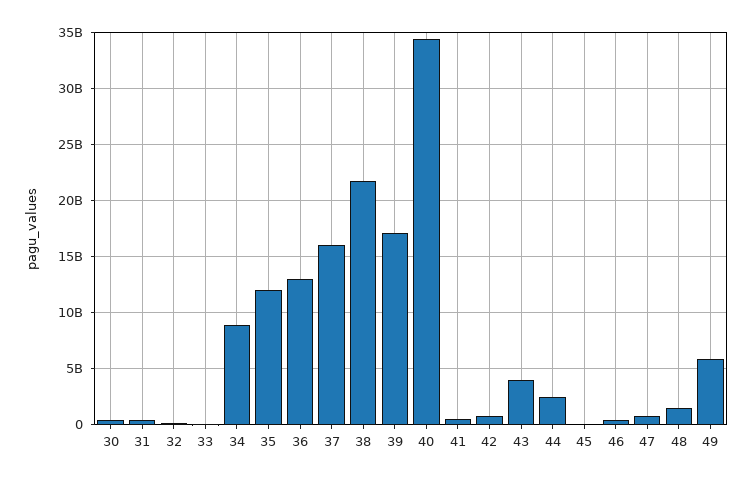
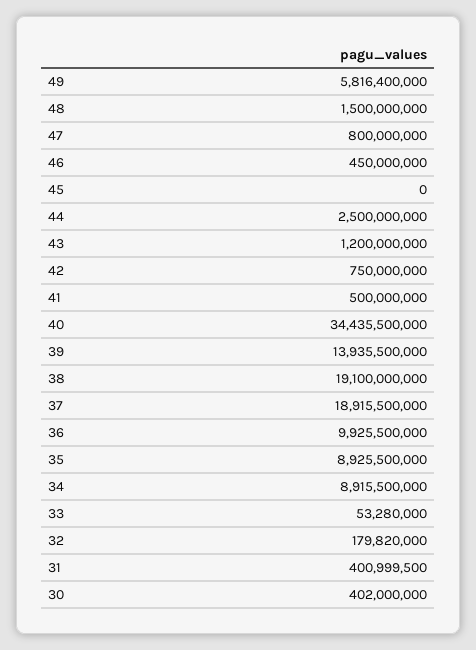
35: 12000000000 -> 8925500000
36: 13000000000 -> 9925500000
37: 16000000000 -> 18915500000
38: 22000000000 -> 19100000000
39: 17000000000 -> 13935500000
43: 4000000000 -> 1200000000

